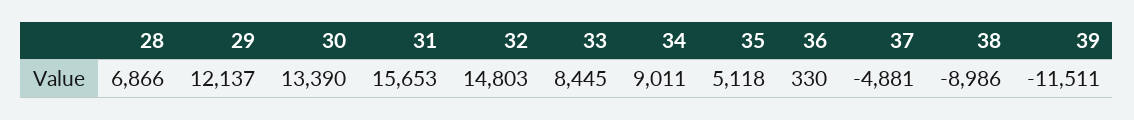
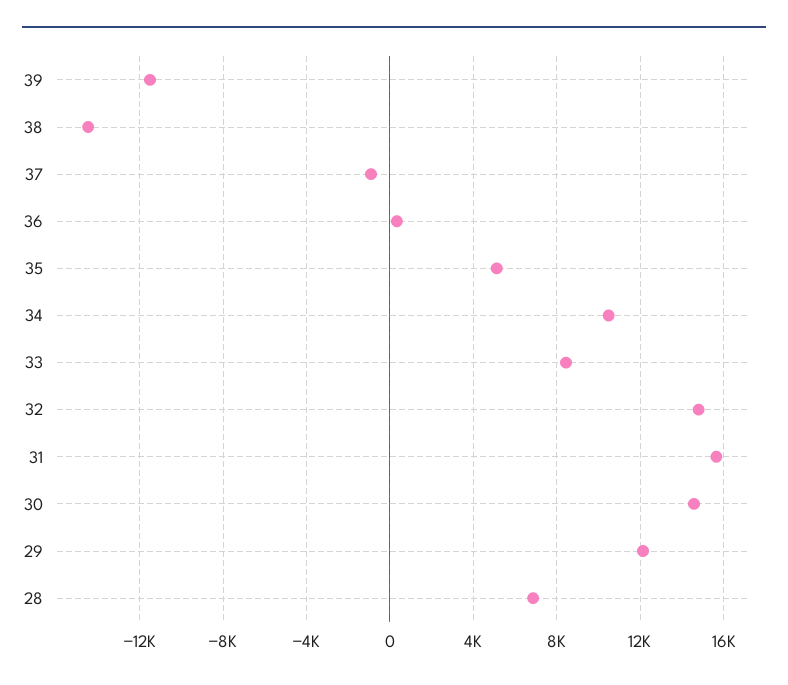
30: 13390 -> 14500
34: 9011 -> 10500
37: -4881 -> -1000
38: -8986 -> -14500

